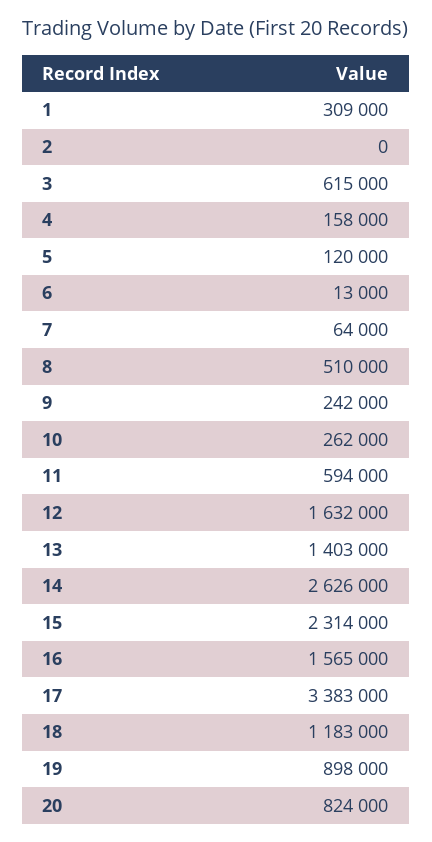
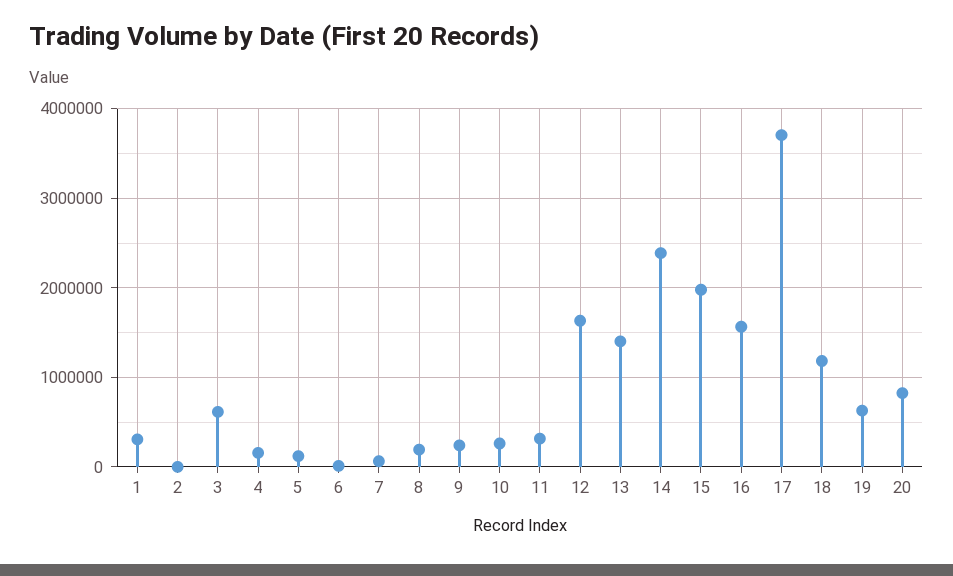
8: 510000 -> 200000
11: 594000 -> 300000
14: 2626000 -> 2400000
15: 2314000 -> 2000000
17: 3383000 -> 3700000
19: 898000 -> 600000

